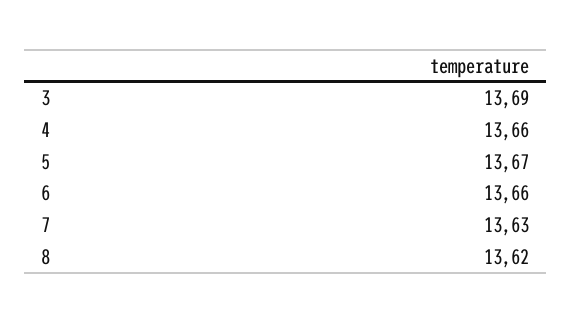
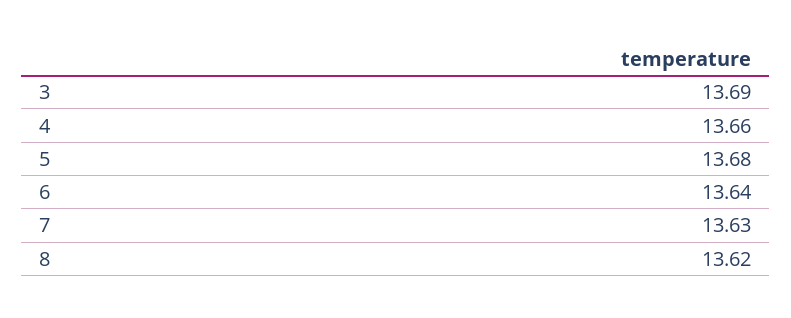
5: 13.67 -> 13.68
6: 13.66 -> 13.64

